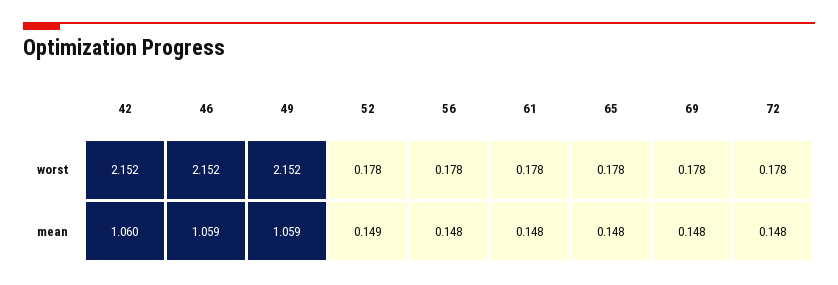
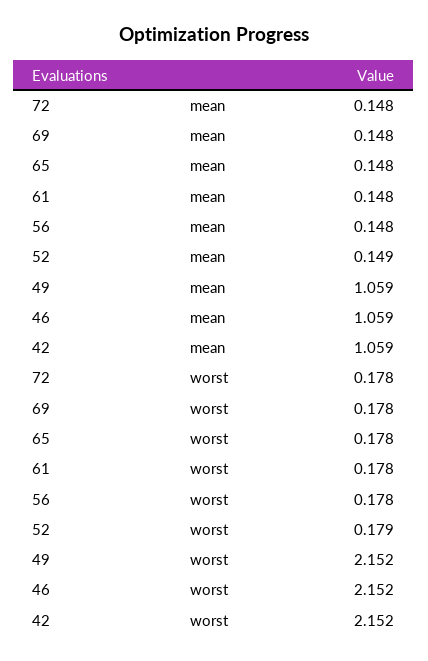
52, worst: 0.178 -> 0.179
42, mean: 1.06 -> 1.059

